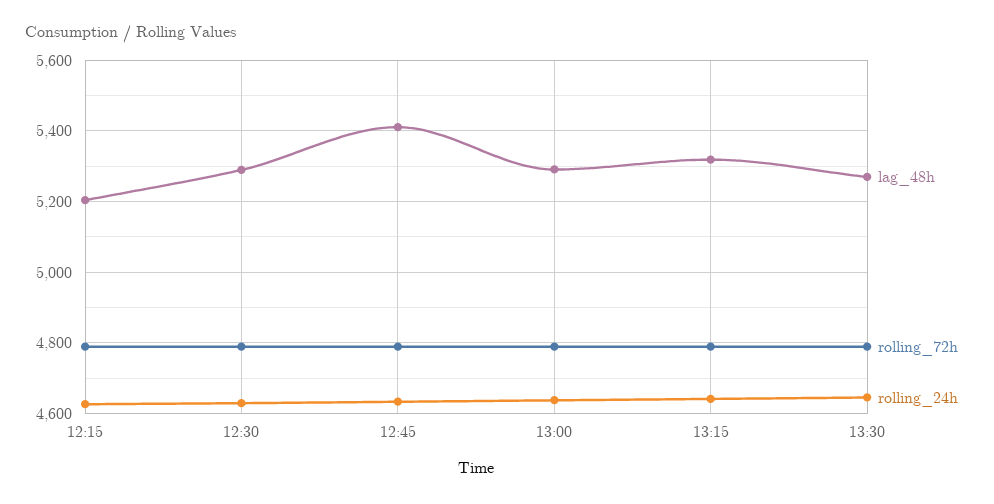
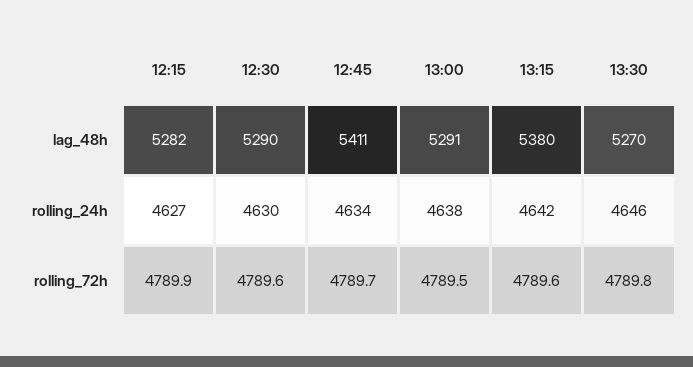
lag_48h, 12:15: 5200 -> 5282
lag_48h, 13:15: 5320 -> 5380

